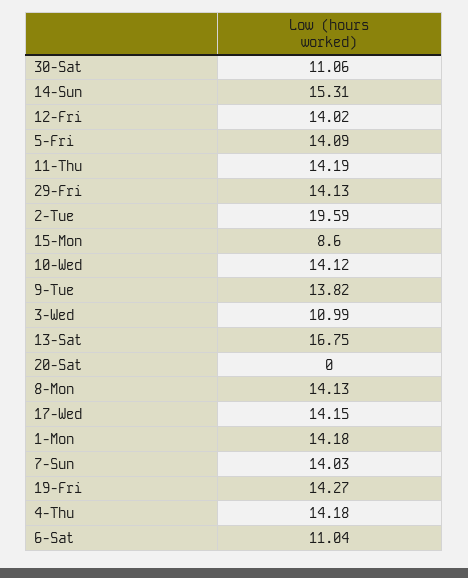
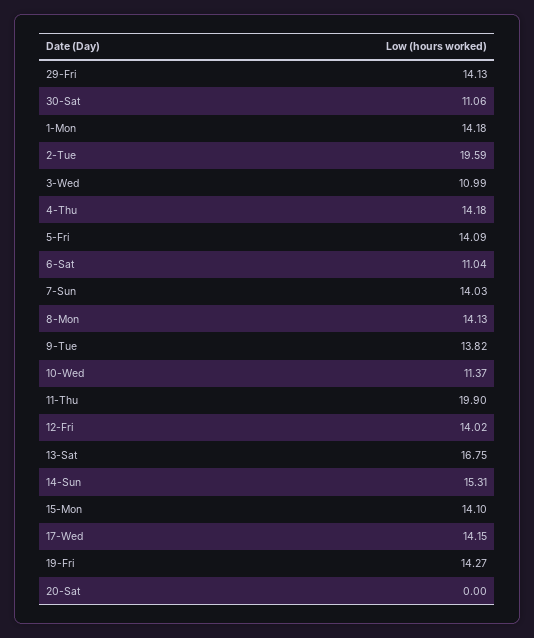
11-Thu: 14.19 -> 19.9
15-Mon: 8.6 -> 14.1
10-Wed: 14.12 -> 11.37

